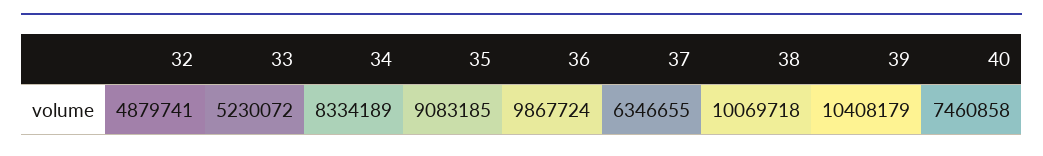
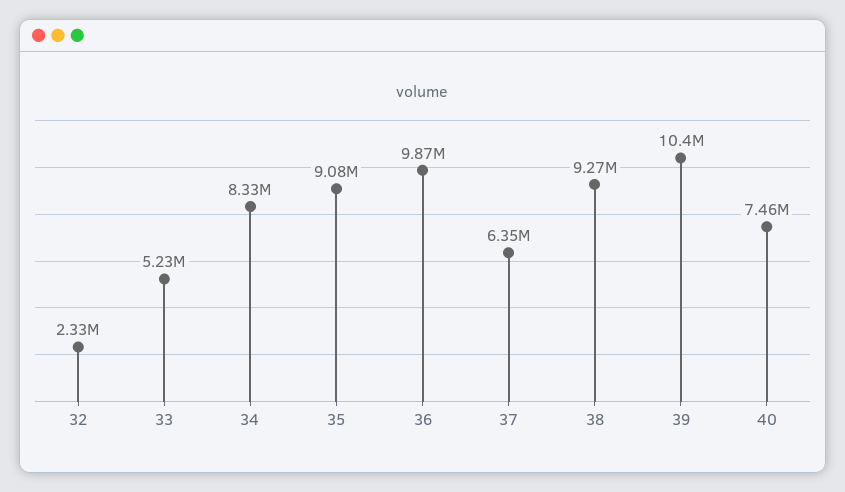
32: 4879741 -> 2330000
38: 10069718 -> 9270000

